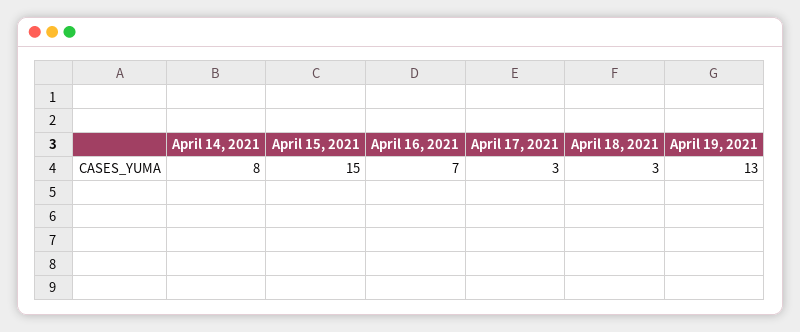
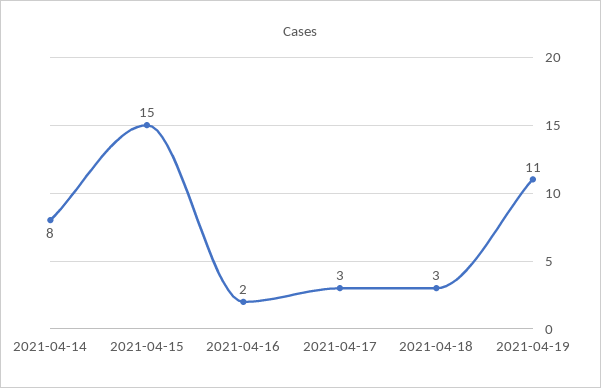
April 16, 2021: 7 -> 2
April 19, 2021: 13 -> 11

